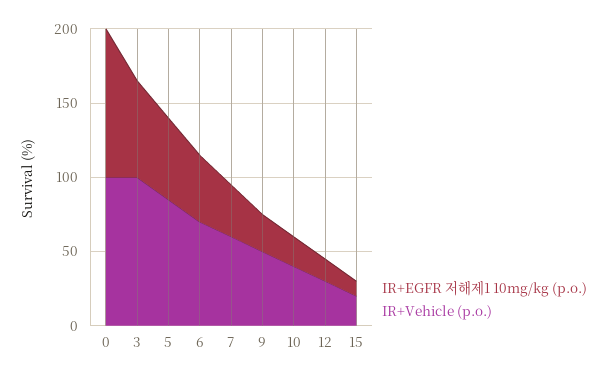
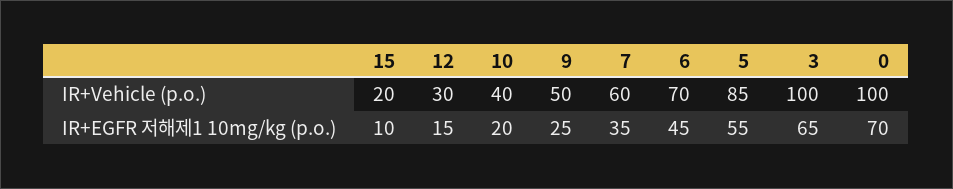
IR+EGFR 저해제1 10mg/kg (p.o.), 0: 100 -> 70

